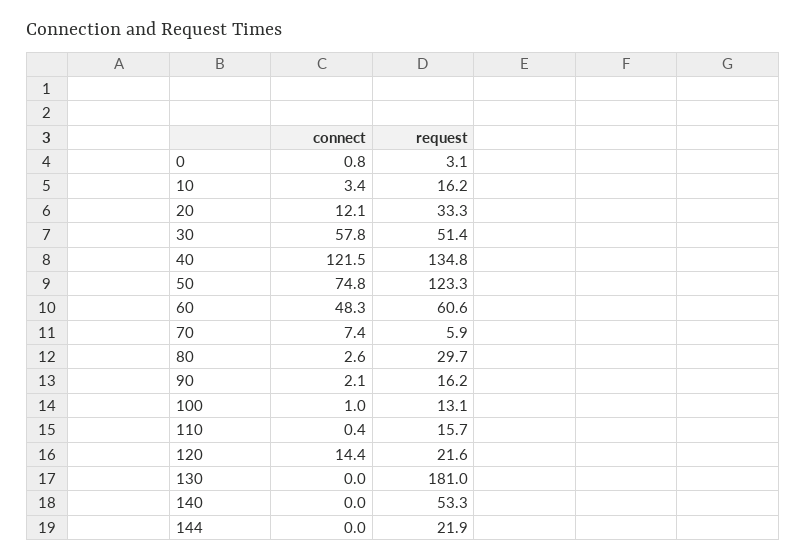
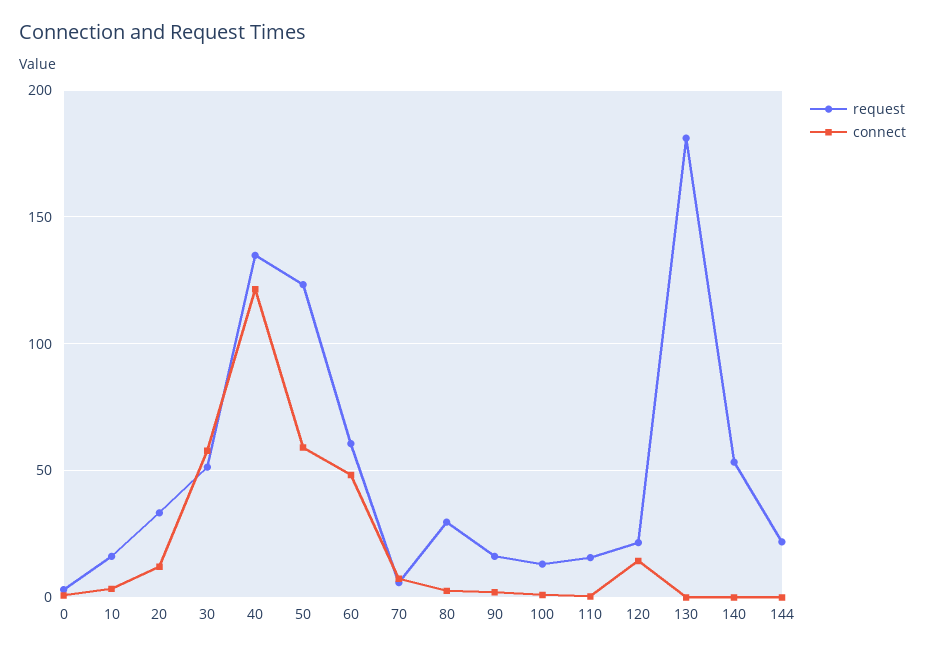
connect, 50: 74.8 -> 60

